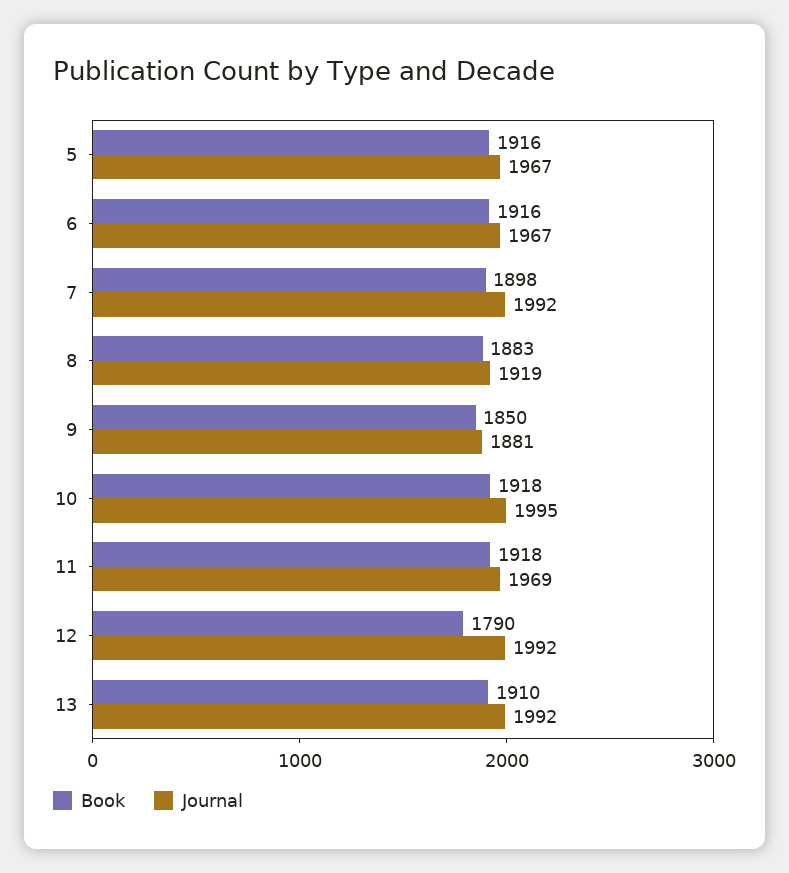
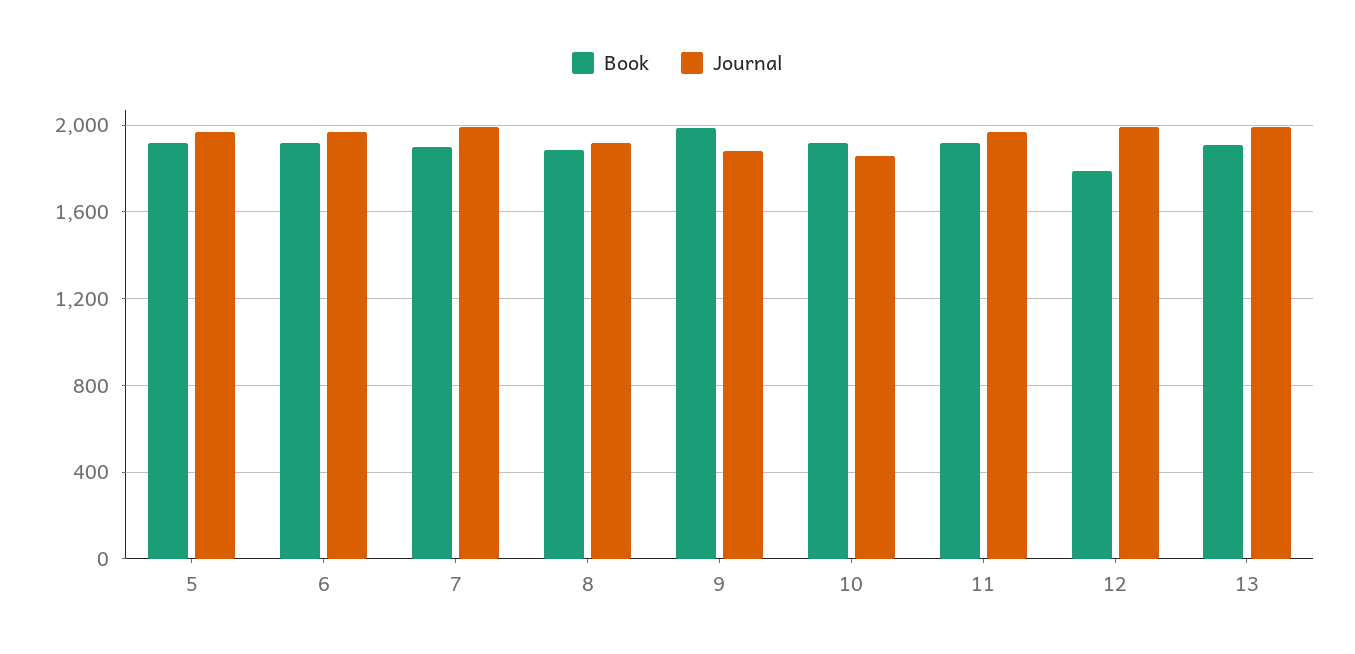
Book, 9: 1850 -> 2000
Journal, 10: 1995 -> 1850

